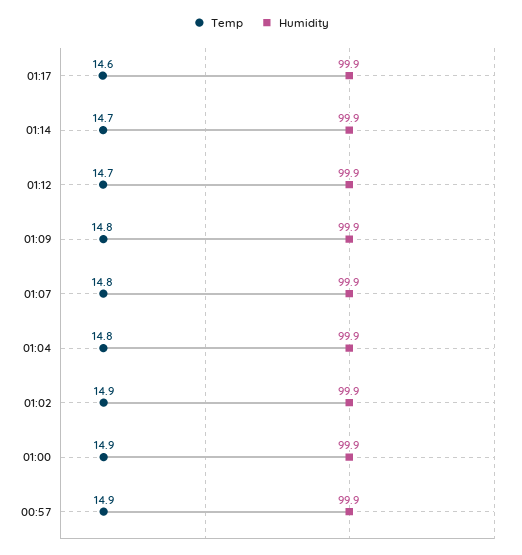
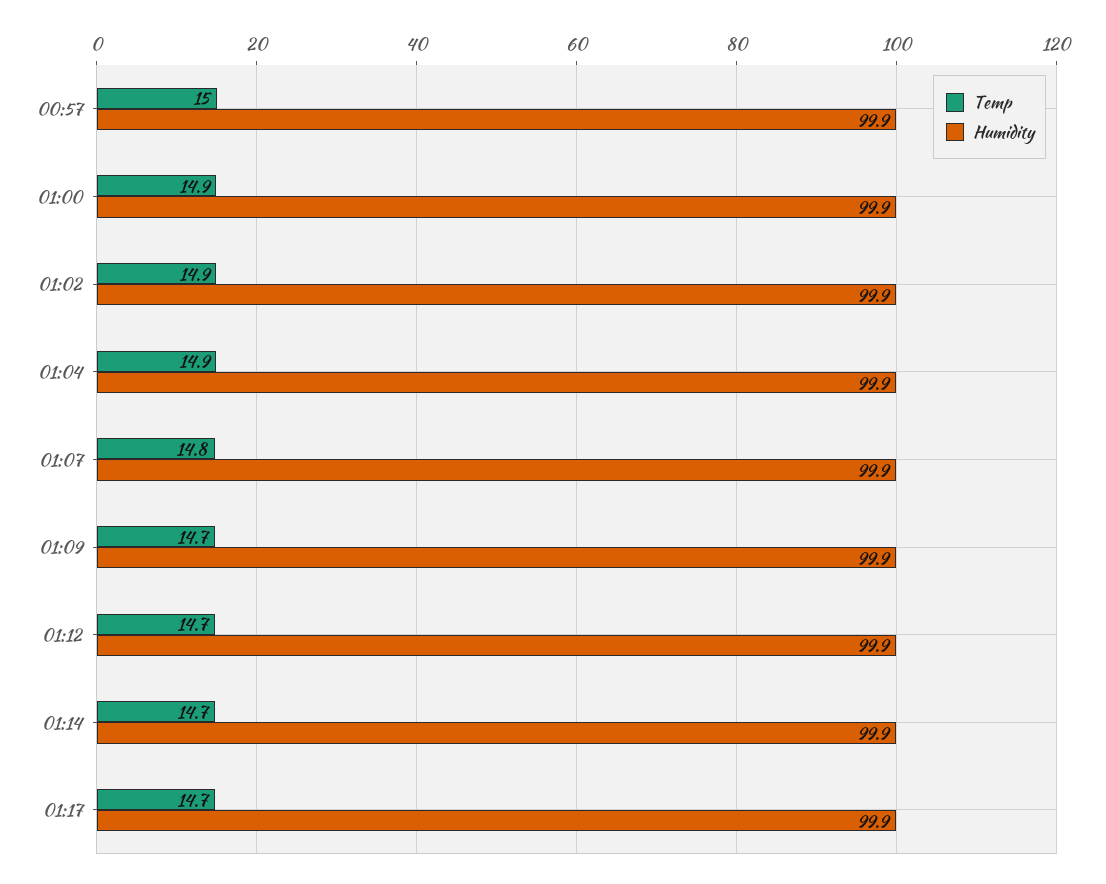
Temp, 01:17: 14.6 -> 14.7
Temp, 01:09: 14.8 -> 14.7
Temp, 01:04: 14.8 -> 14.9
Temp, 00:57: 14.9 -> 15

